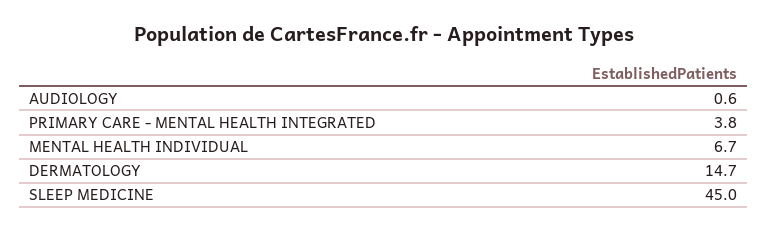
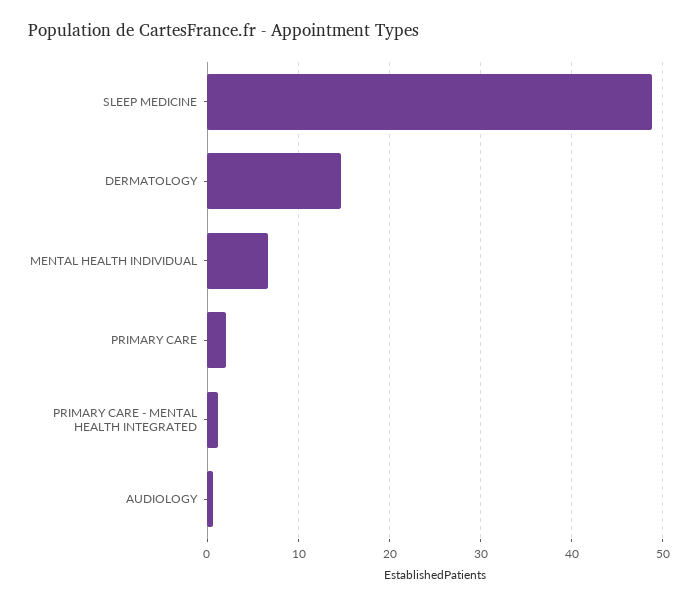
PRIMARY CARE - MENTAL HEALTH INTEGRATED: 3.8 -> 1
SLEEP MEDICINE: 45 -> 49
PRIMARY CARE: none -> 2

